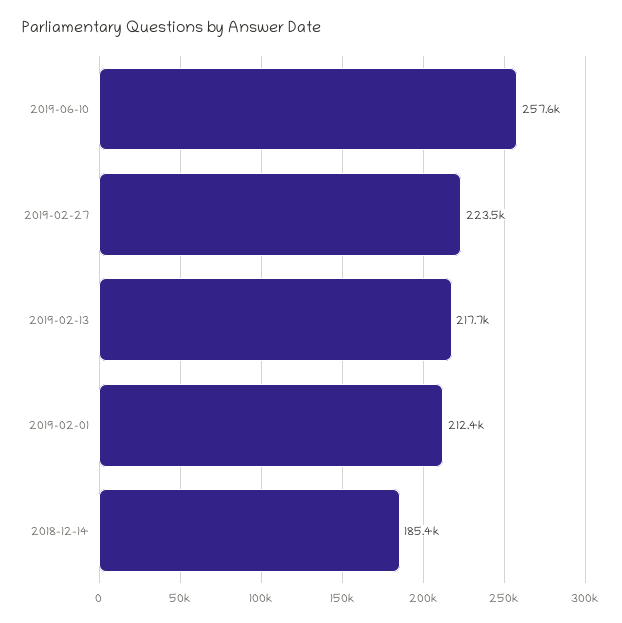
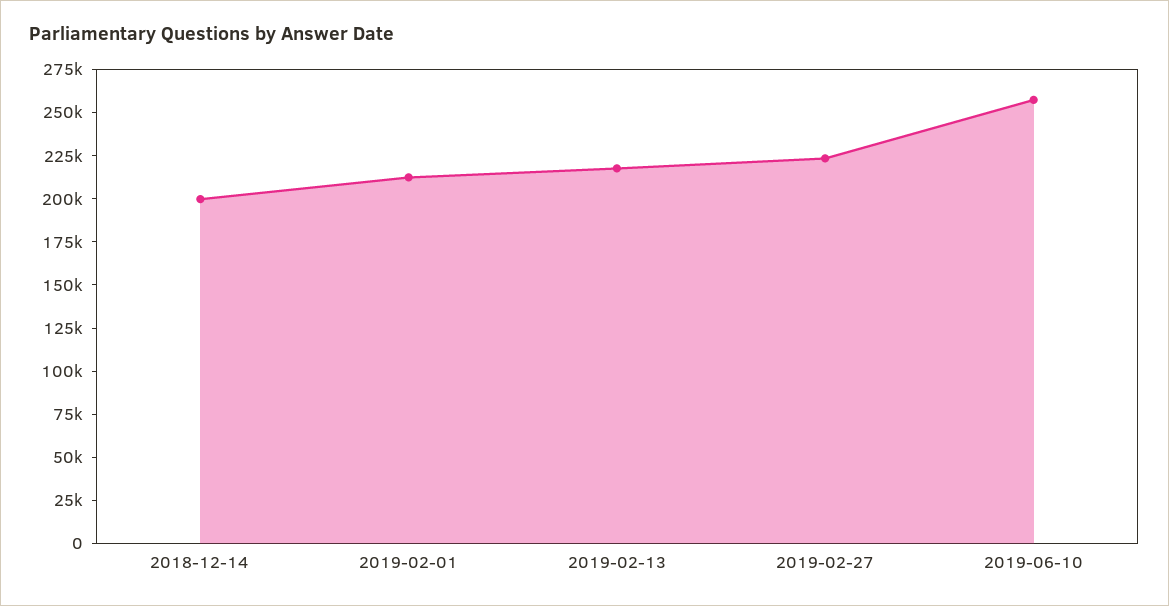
2018-12-14: 185400 -> 200000

